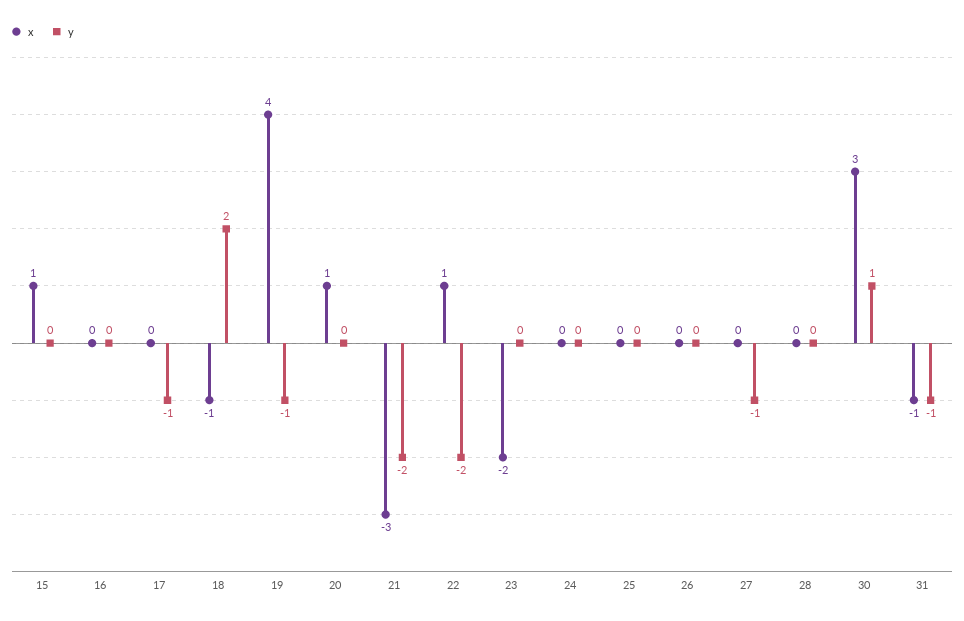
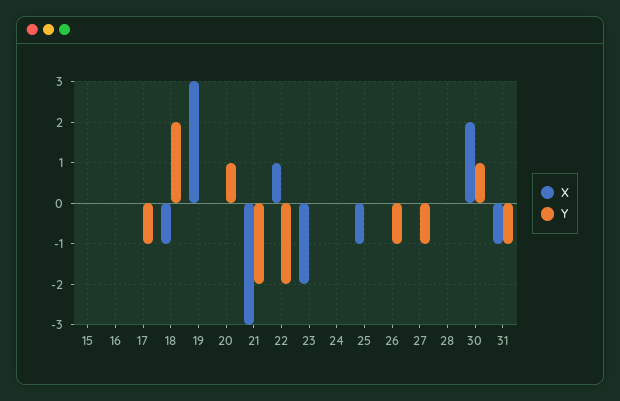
x, 15: 1 -> 0
x, 19: 4 -> 3
y, 19: -1 -> 0
x, 20: 1 -> 0
y, 20: 0 -> 1
x, 25: 0 -> -1
y, 26: 0 -> -1
x, 30: 3 -> 2

